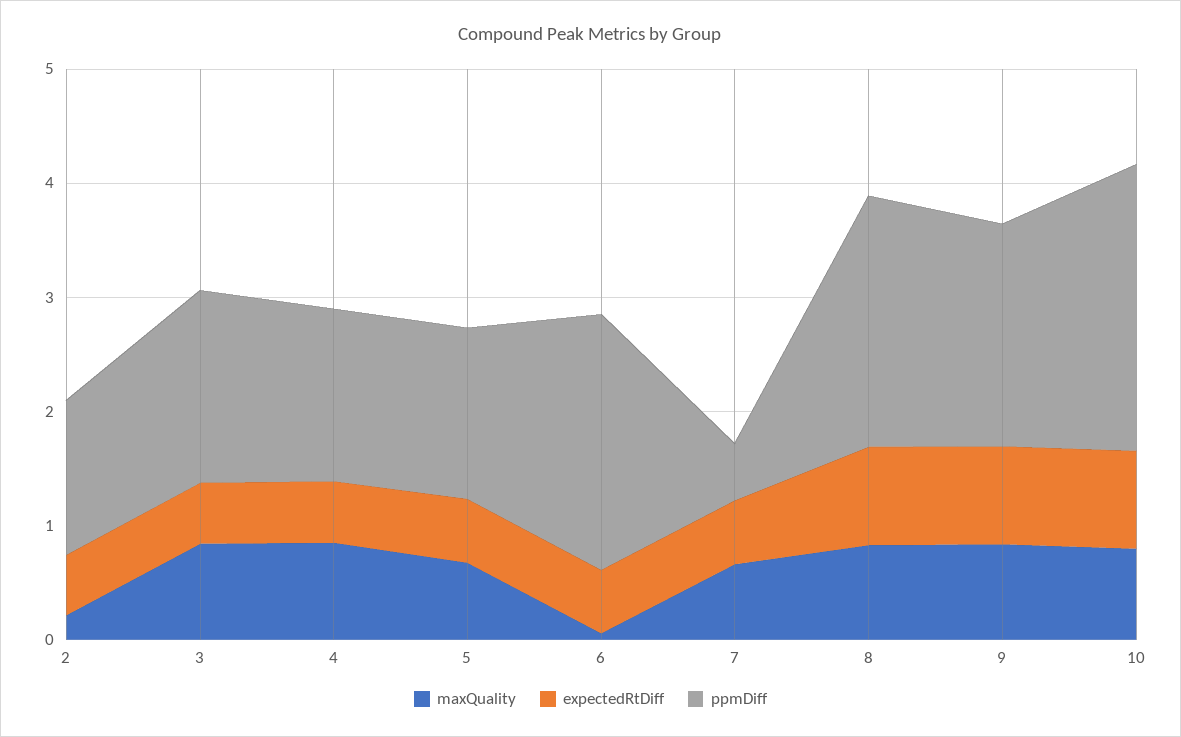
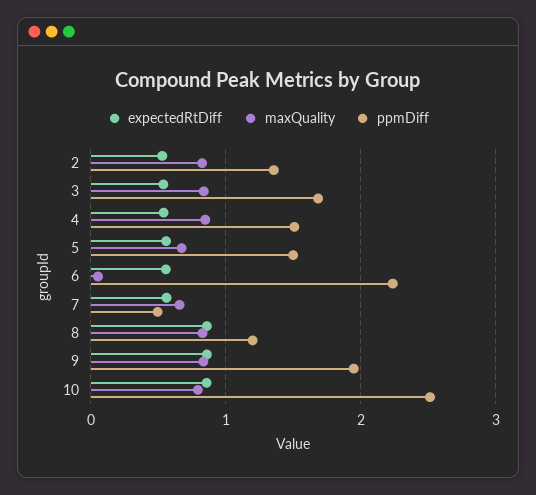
maxQuality, 2: 0.2 -> 0.8
ppmDiff, 8: 2.2 -> 1.2

